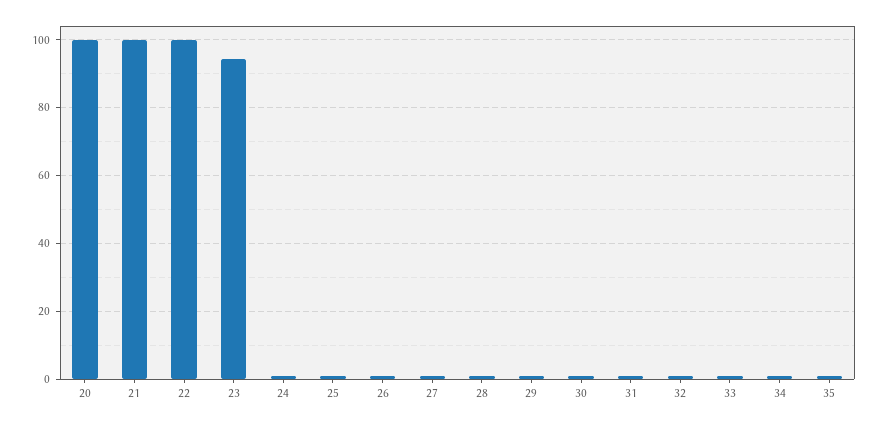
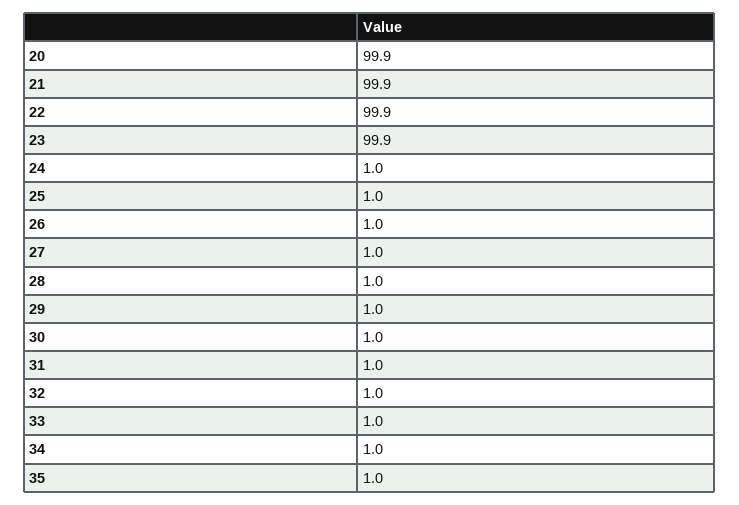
23: 94 -> 99.9

